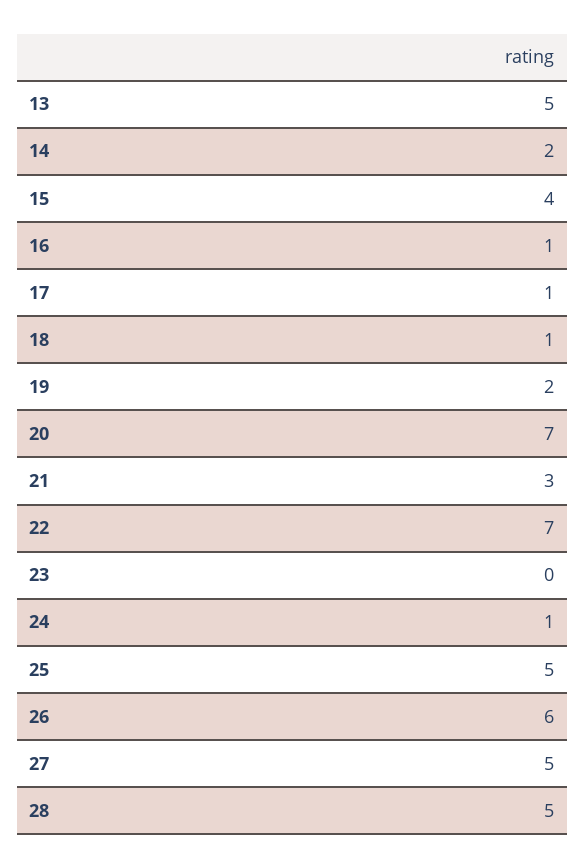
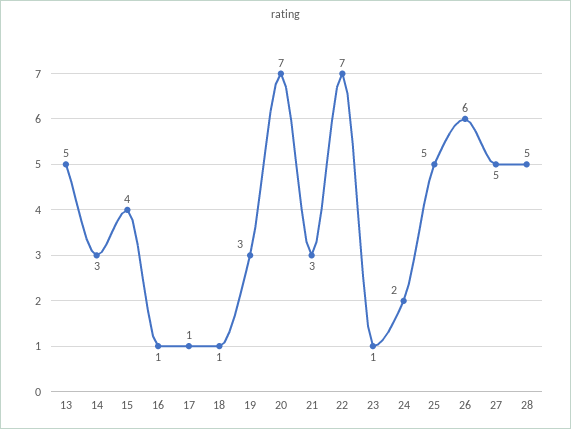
14: 2 -> 3
19: 2 -> 3
23: 0 -> 1
24: 1 -> 2

